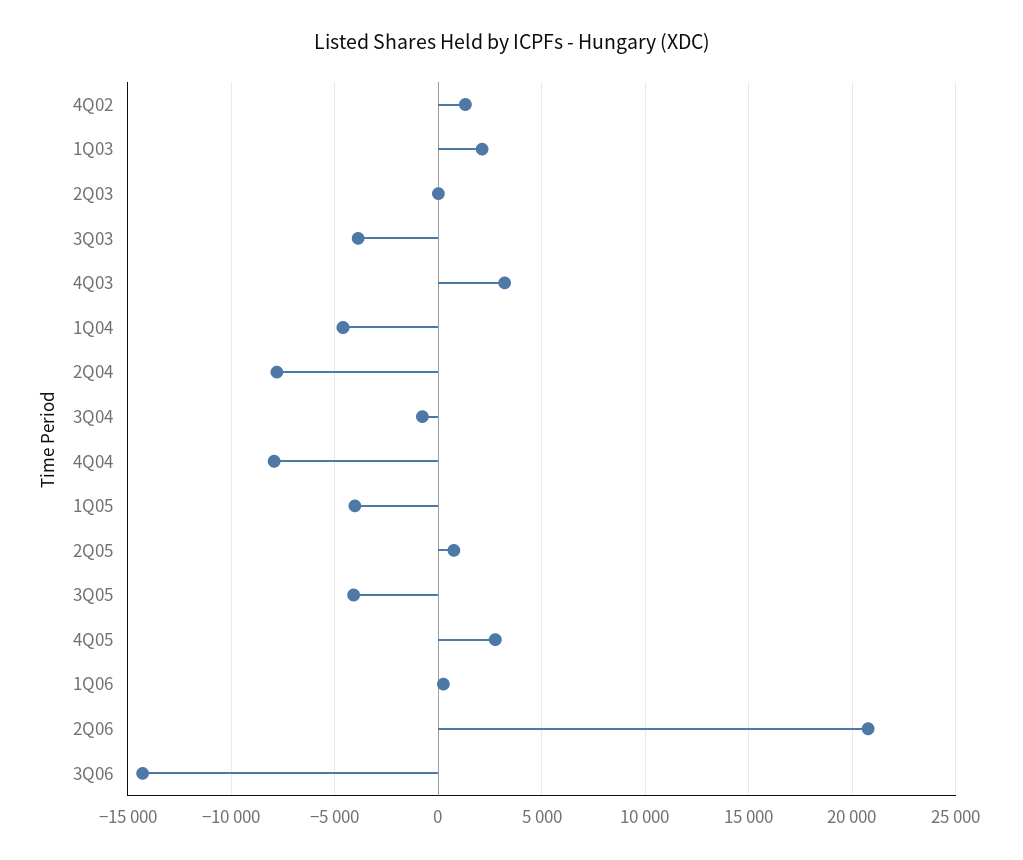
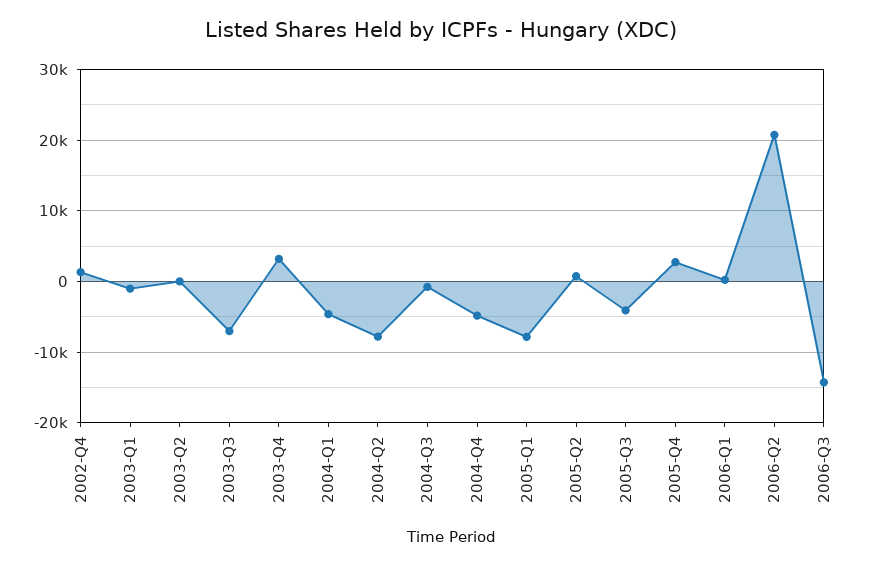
1Q03: 2000 -> -1000
3Q03: -4000 -> -7000
4Q04: -8000 -> -5000
1Q05: -4000 -> -8000

